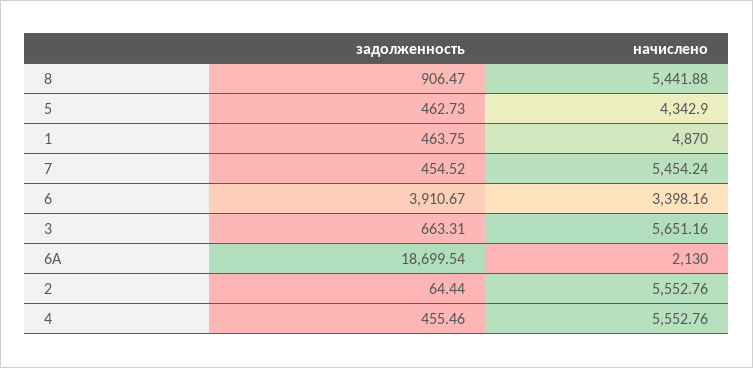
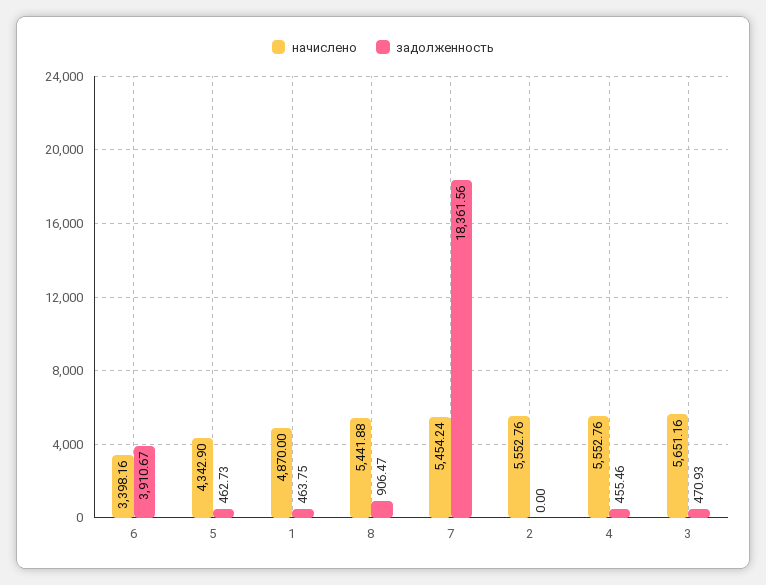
задолженность, 7: 454.52 -> 18361.56
задолженность, 3: 663.31 -> 470.93
задолженность, 6А: 18699.54 -> none
начислено, 6А: 2130 -> none
задолженность, 2: 64.44 -> 0

